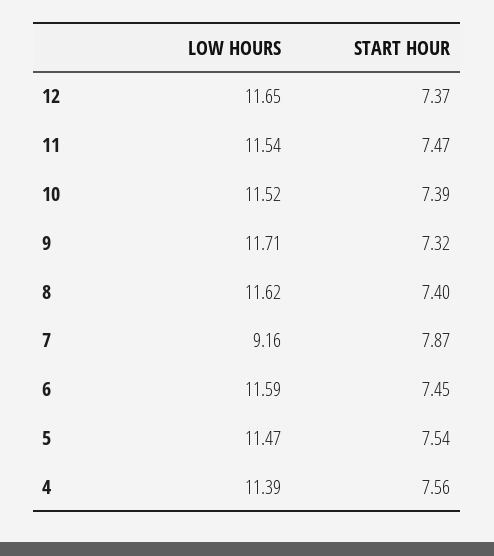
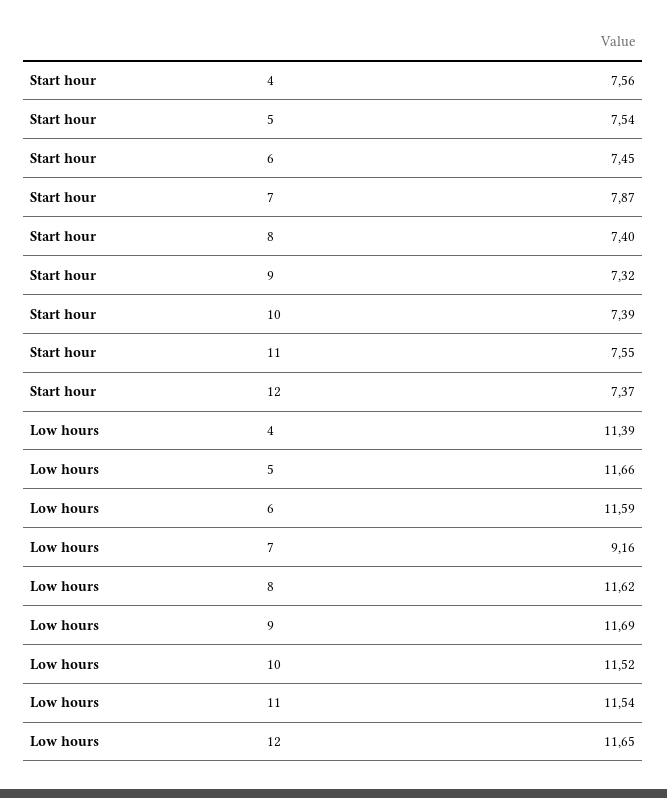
START HOUR, 11: 7.47 -> 7.55
LOW HOURS, 9: 11.71 -> 11.69
LOW HOURS, 5: 11.47 -> 11.66

